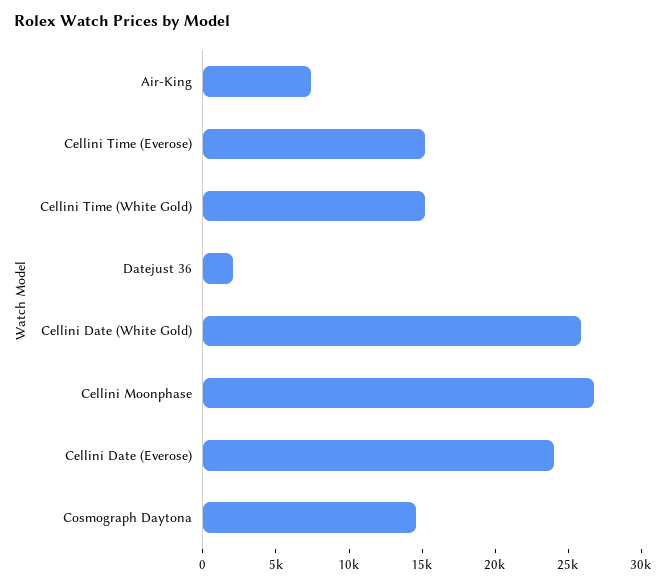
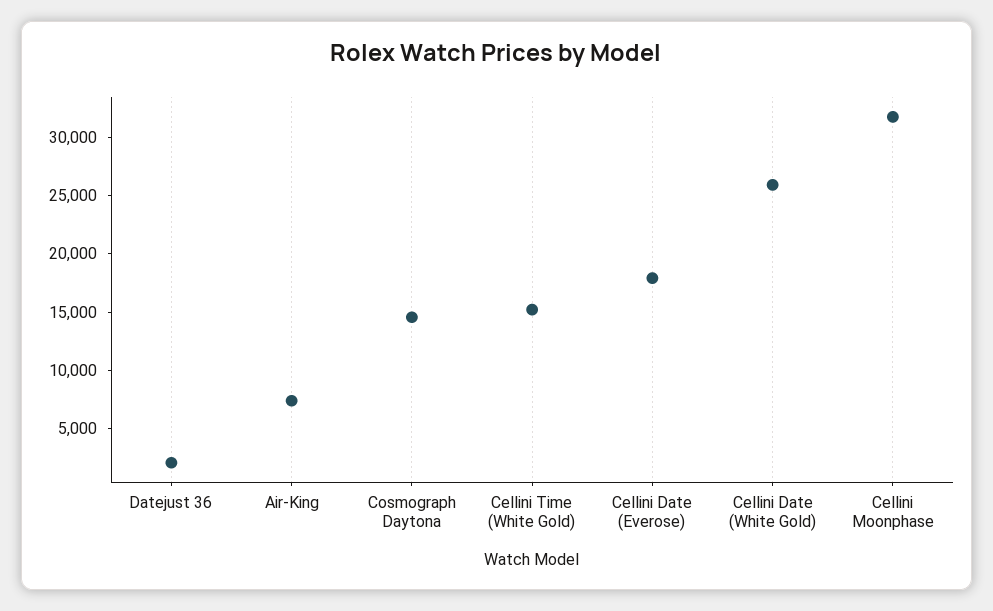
Cellini Time (Everose): 15000 -> none
Cellini Moonphase: 27000 -> 32000
Cellini Date (Everose): 24000 -> 18000

